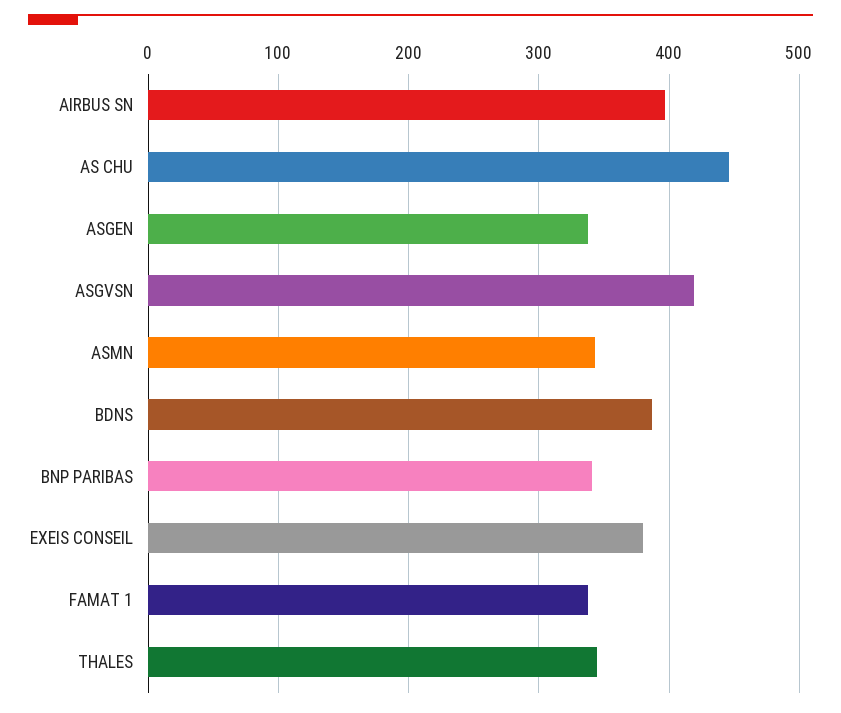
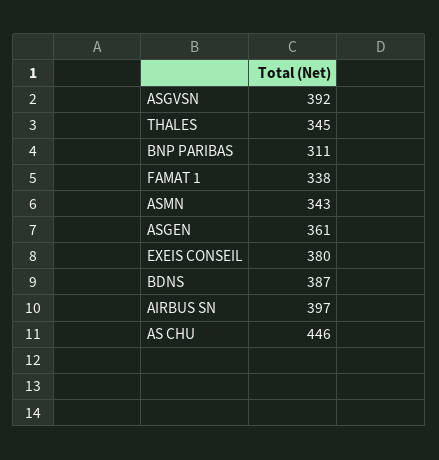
ASGEN: 340 -> 361
ASGVSN: 420 -> 392
BNP PARIBAS: 340 -> 311

